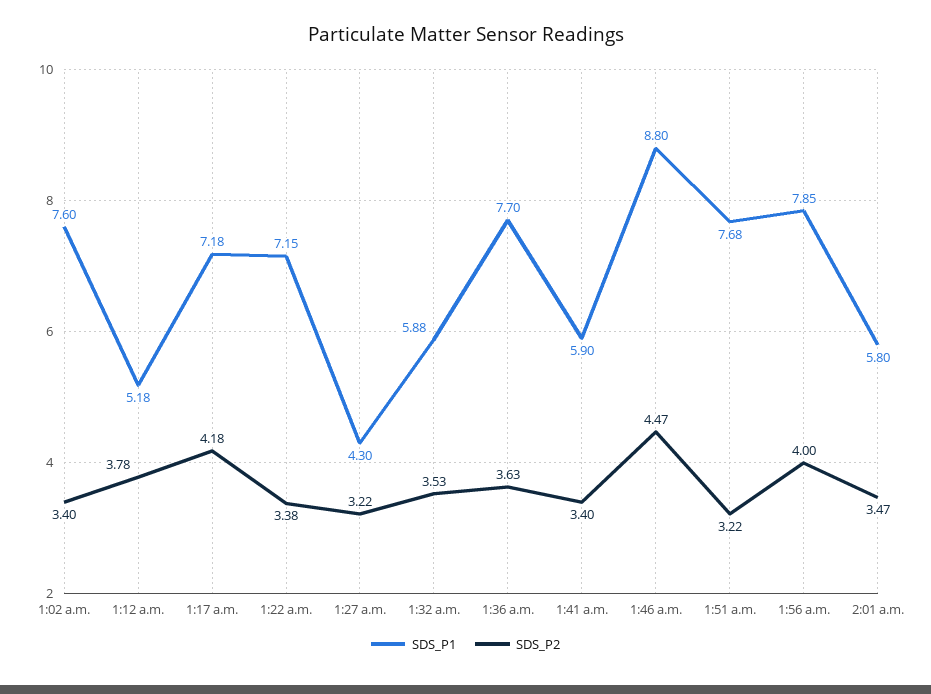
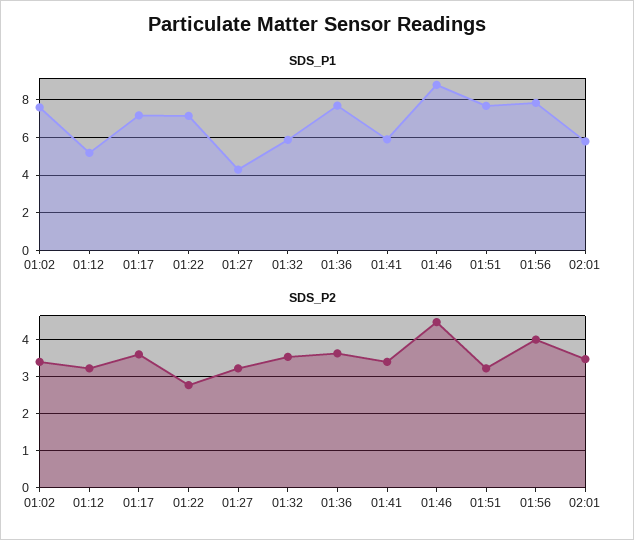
SDS_P2, 1:12 a.m.: 3.78 -> 3.2
SDS_P2, 1:17 a.m.: 4.18 -> 3.6
SDS_P2, 1:22 a.m.: 3.38 -> 2.8

